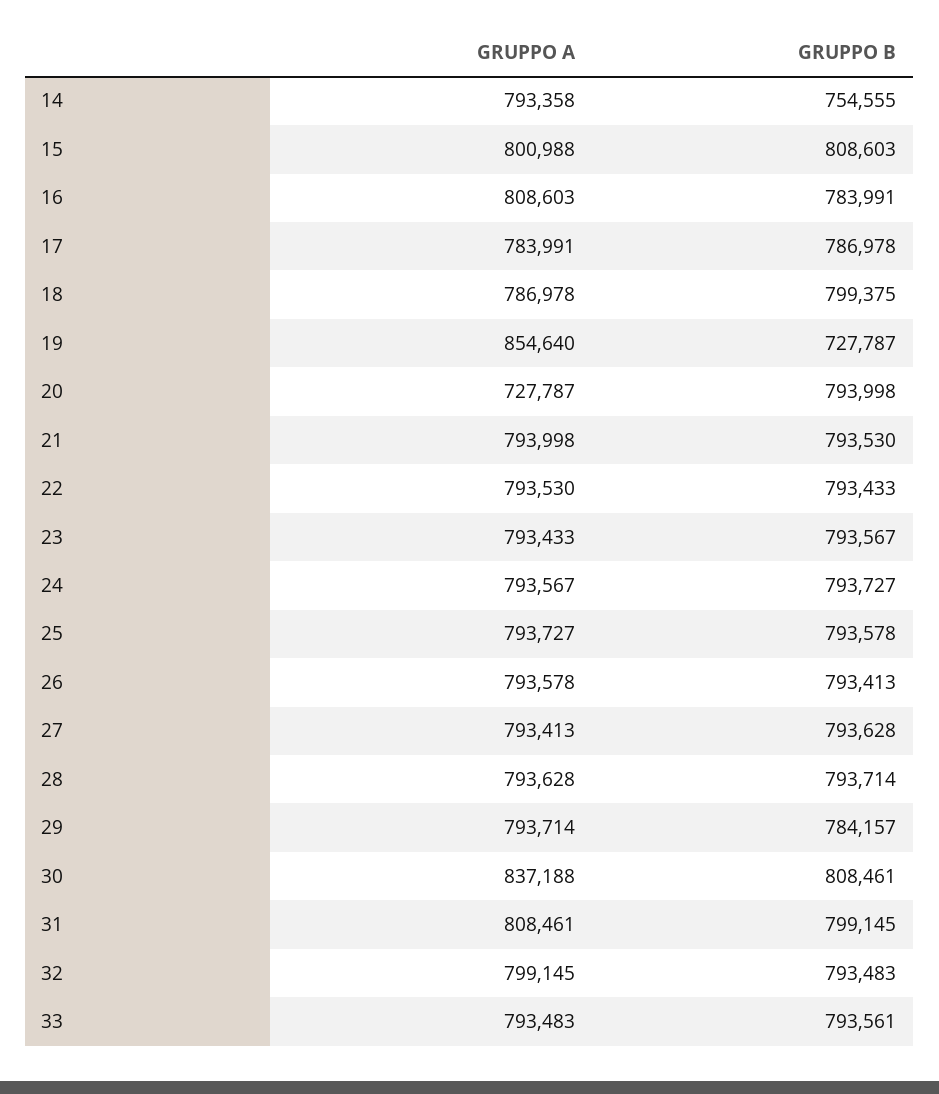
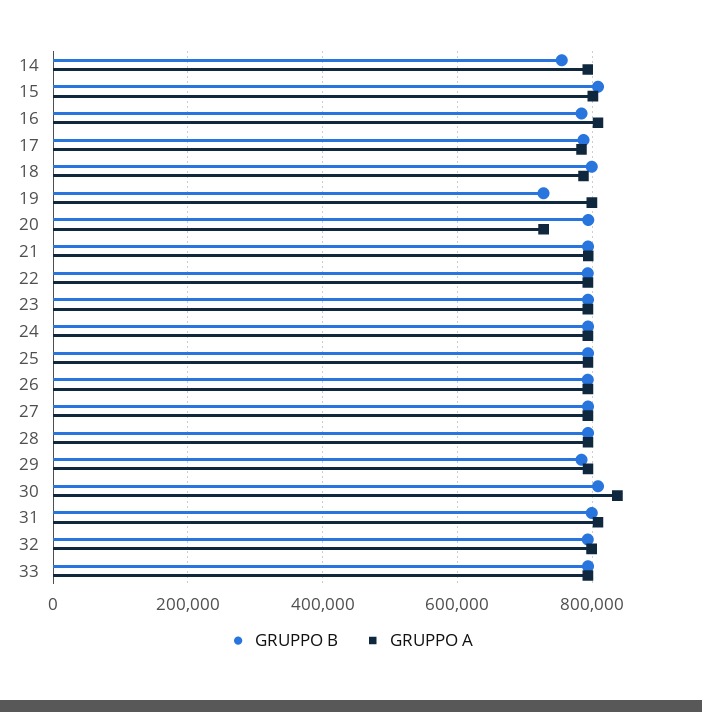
GRUPPO A, 19: 854640 -> 800000

